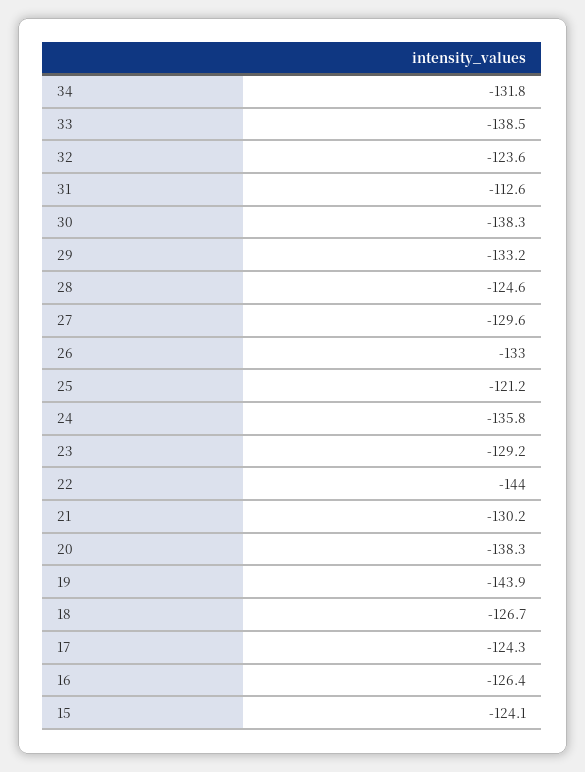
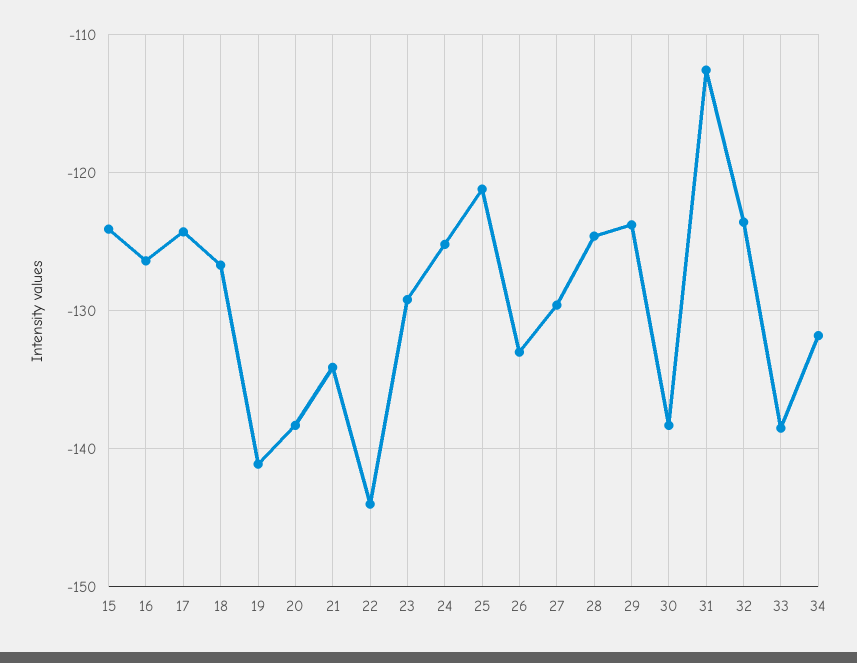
29: -133.2 -> -124
24: -135.8 -> -125
21: -130.2 -> -134
19: -143.9 -> -141

